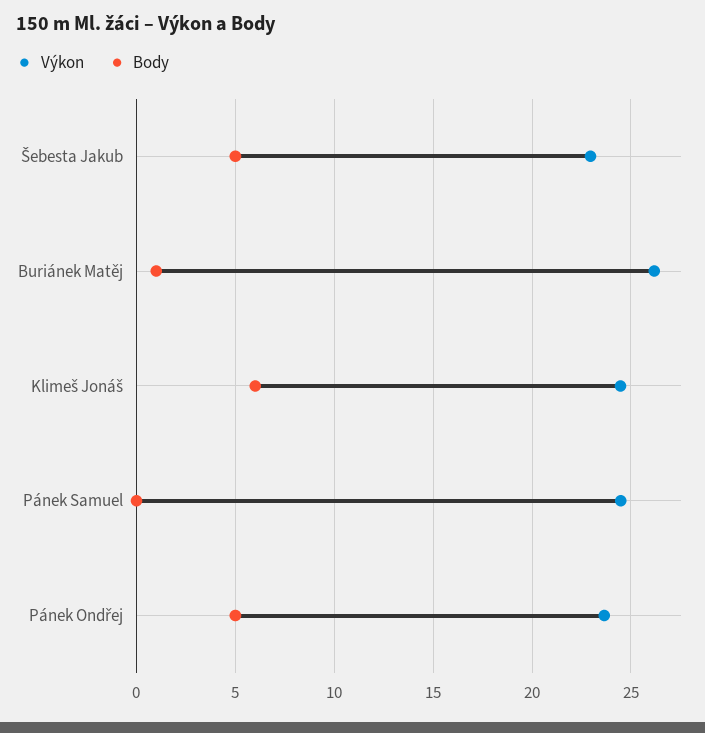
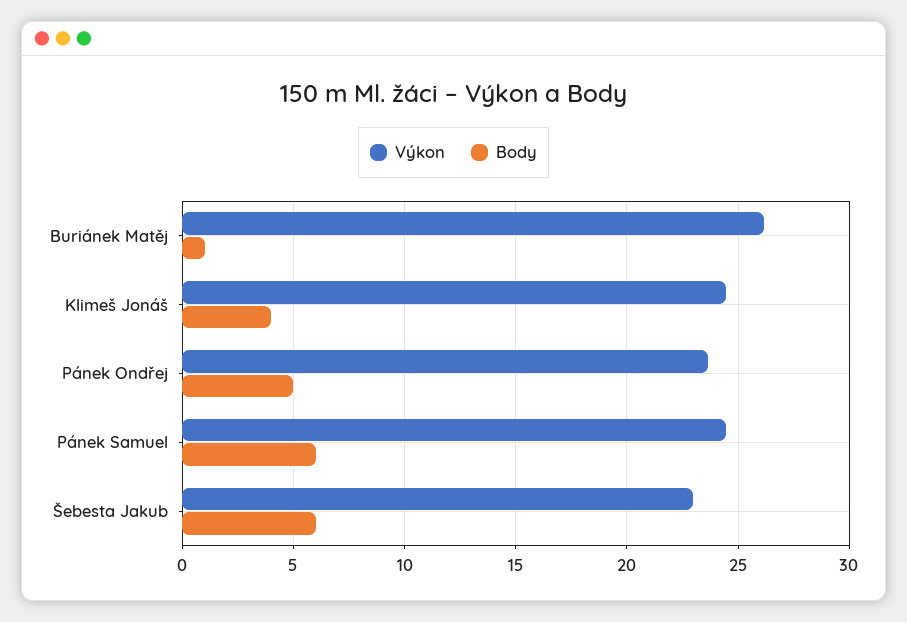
Body, Šebesta Jakub: 5 -> 6
Body, Klimeš Jonáš: 6 -> 4
Body, Pánek Samuel: 0 -> 6

